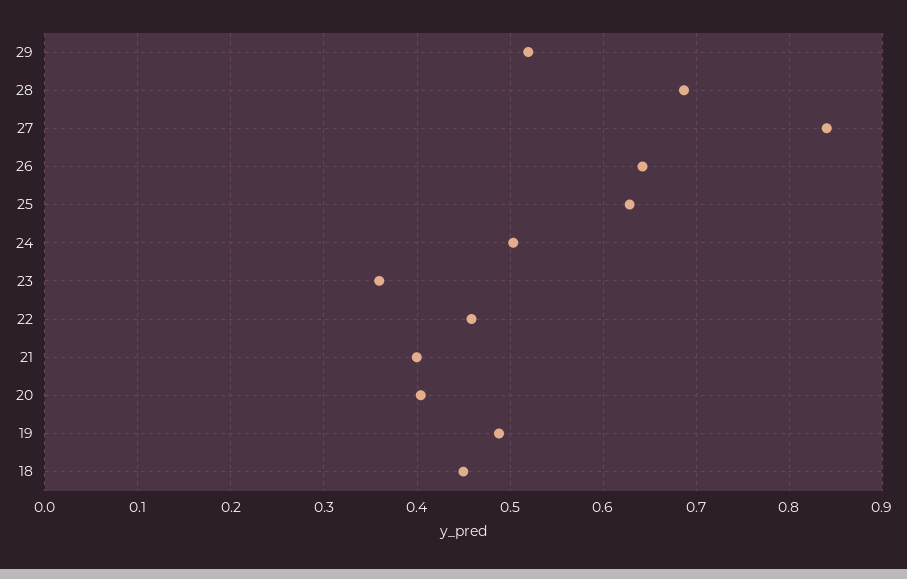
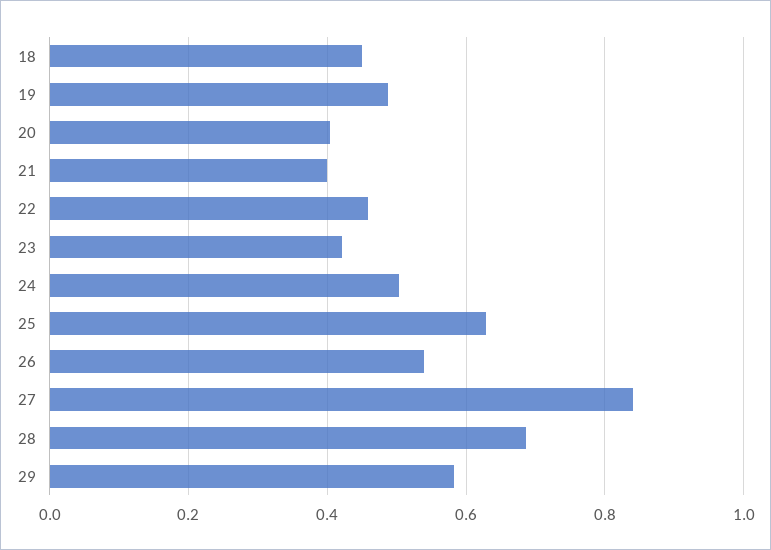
29: 0.52 -> 0.58
26: 0.64 -> 0.54
23: 0.36 -> 0.42

